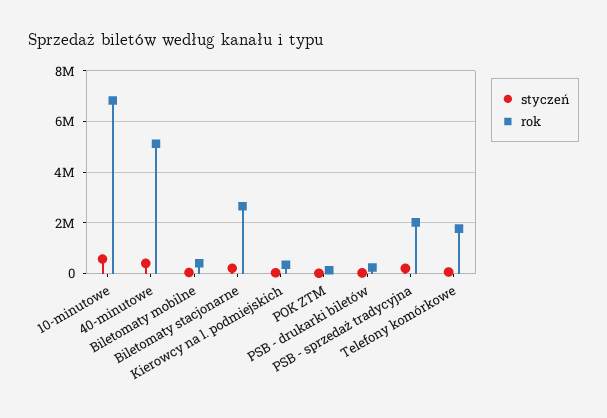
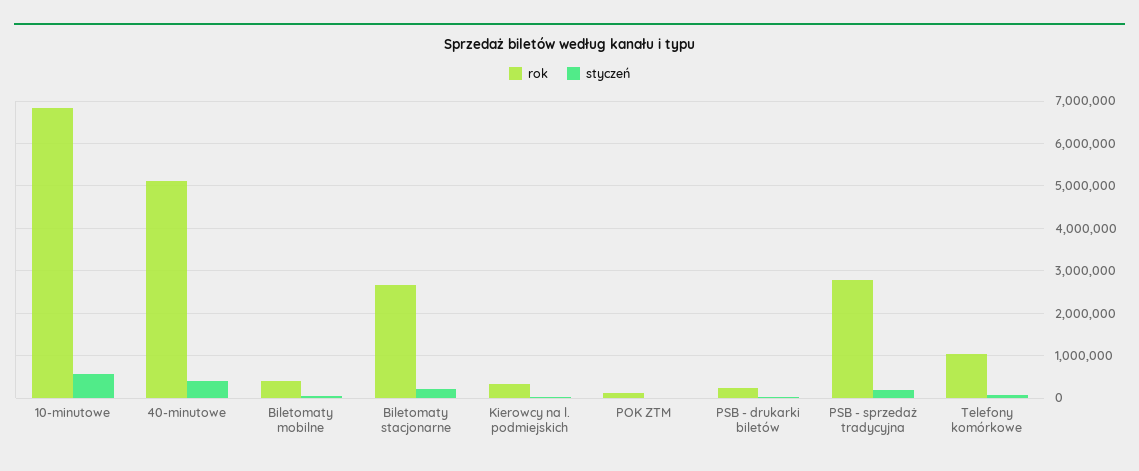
rok, PSB - sprzedaż tradycyjna: 2000000 -> 2800000
rok, Telefony komórkowe: 1750000 -> 1000000

